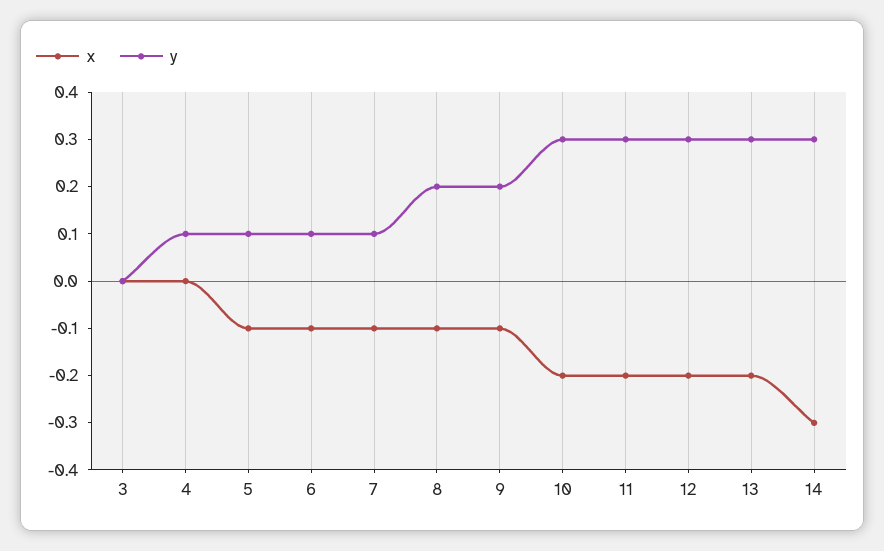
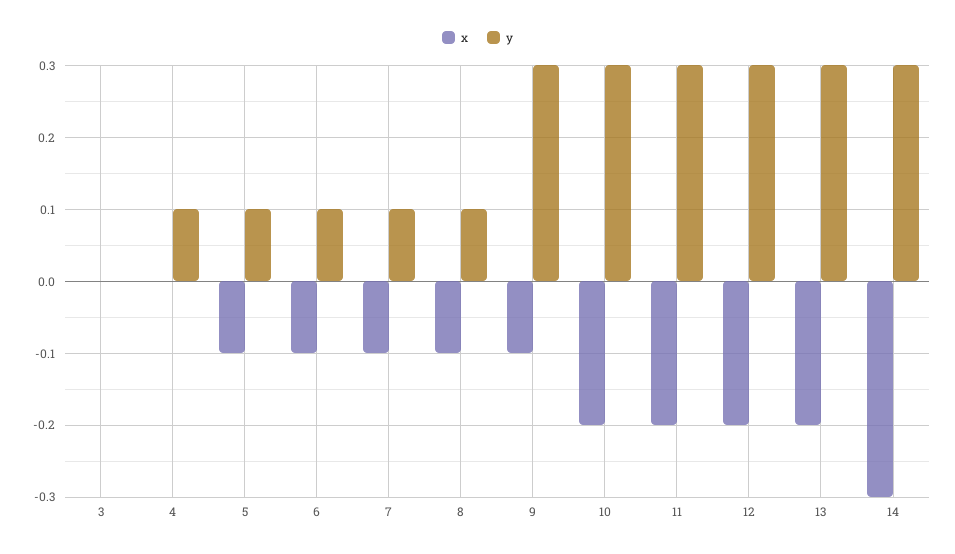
y, 8: 0.2 -> 0.1
y, 9: 0.2 -> 0.3

